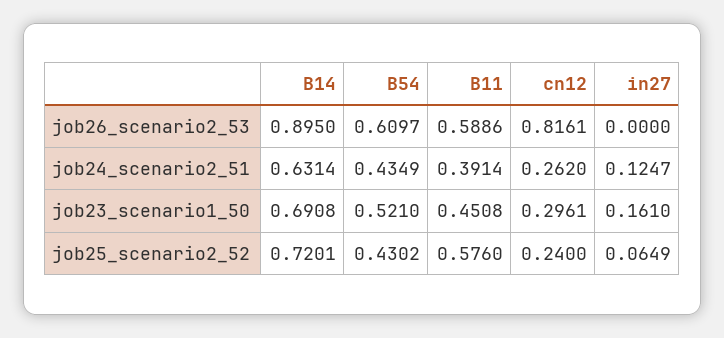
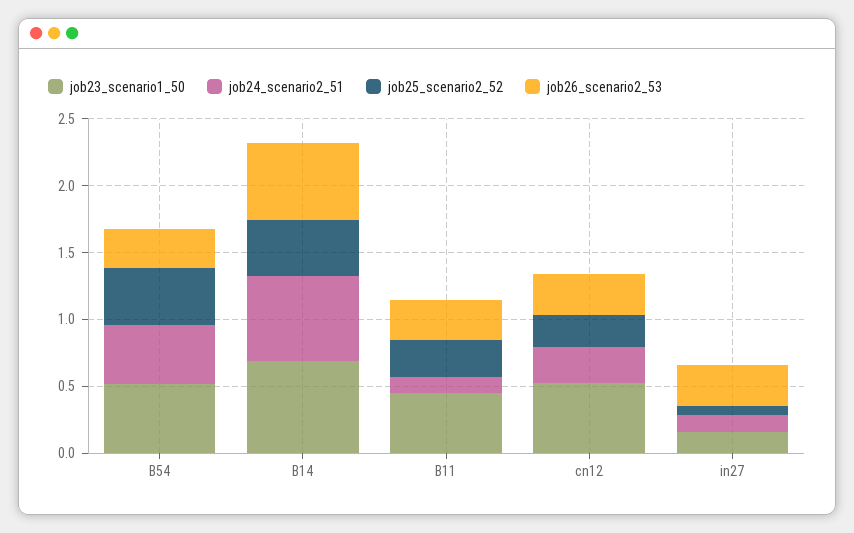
job26_scenario2_53, B14: 0.895 -> 0.6
job26_scenario2_53, B54: 0.6097 -> 0.3
job26_scenario2_53, B11: 0.5886 -> 0.3
job26_scenario2_53, cn12: 0.8161 -> 0.3
job26_scenario2_53, in27: 0 -> 0.3
job24_scenario2_51, B11: 0.3914 -> 0.1
job23_scenario1_50, cn12: 0.2961 -> 0.5
job25_scenario2_52, B14: 0.7201 -> 0.4
job25_scenario2_52, B11: 0.576 -> 0.3

